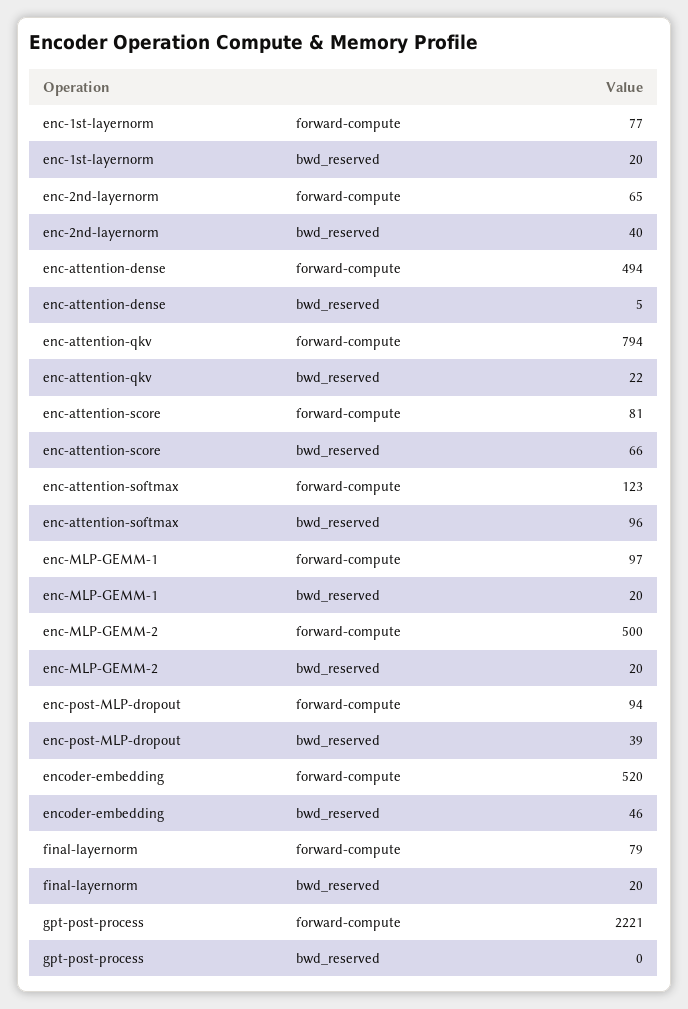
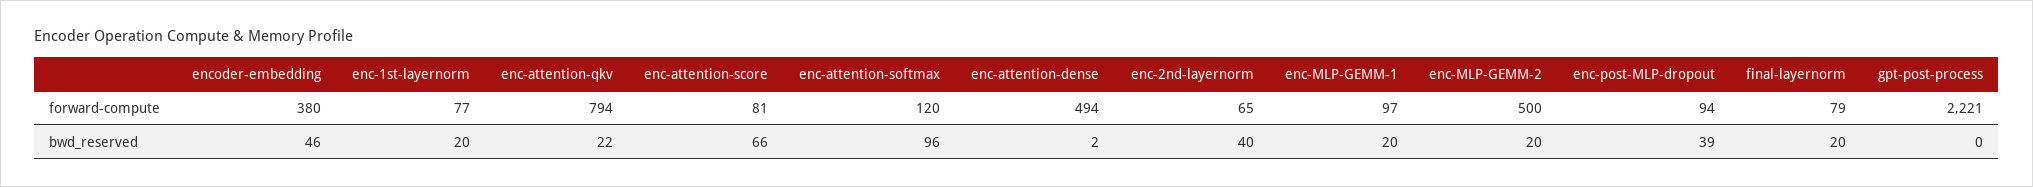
enc-attention-dense, bwd_reserved: 5 -> 2
enc-attention-softmax, forward-compute: 123 -> 120
encoder-embedding, forward-compute: 520 -> 380

